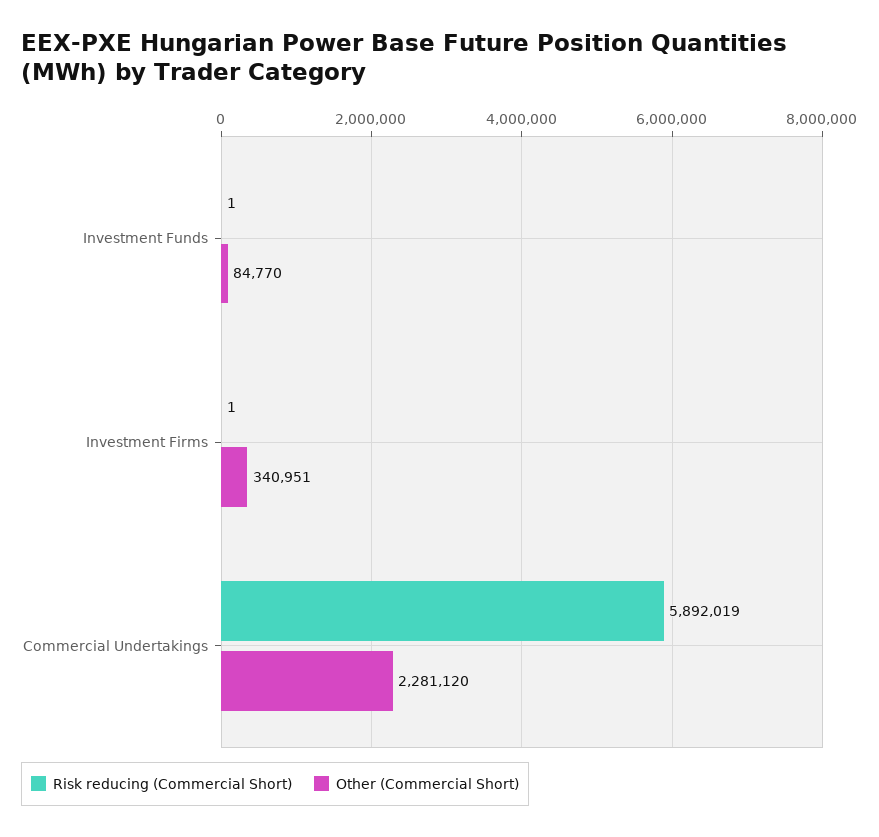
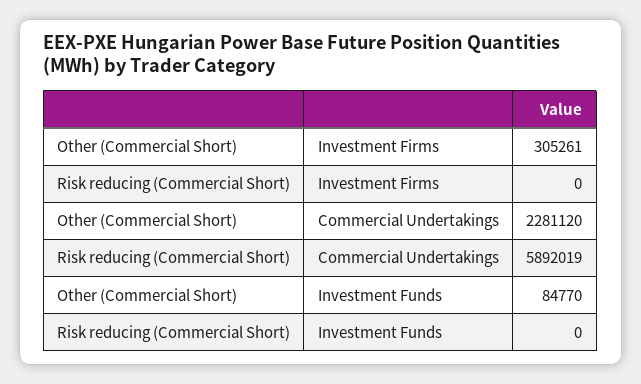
Risk reducing (Commercial Short), Investment Funds: 1 -> 0
Risk reducing (Commercial Short), Investment Firms: 1 -> 0
Other (Commercial Short), Investment Firms: 340951 -> 305261

